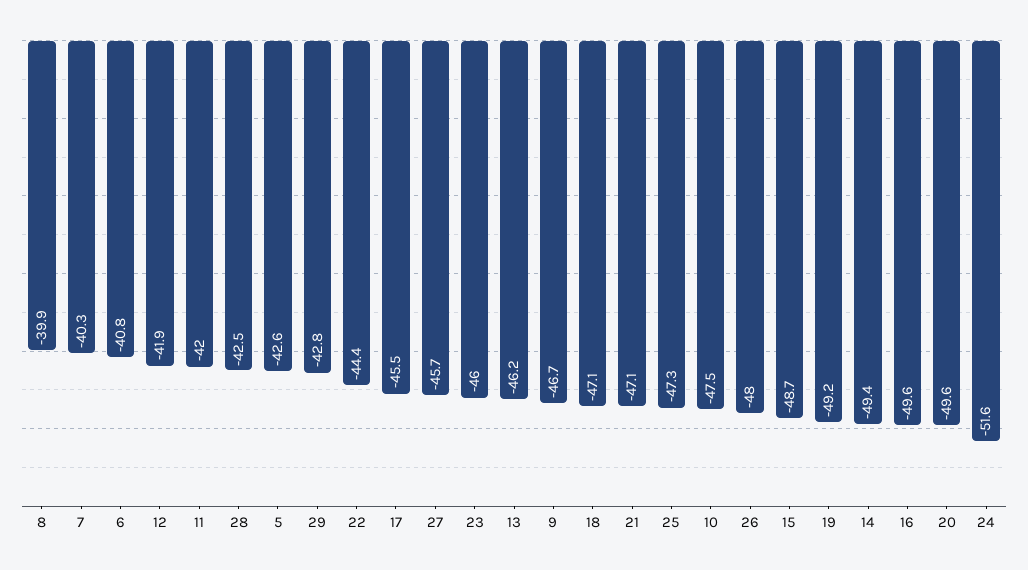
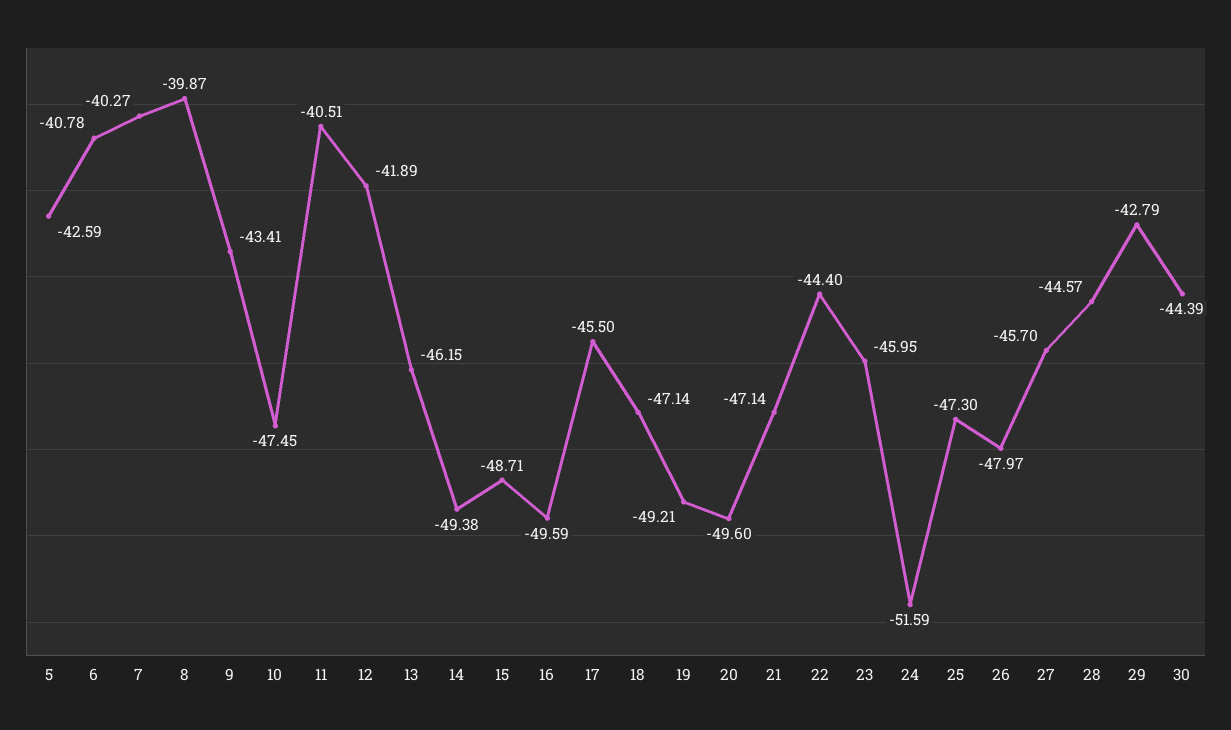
11: -42 -> -40.51
28: -42.5 -> -44.57
9: -46.7 -> -43.41
30: none -> -44.39

